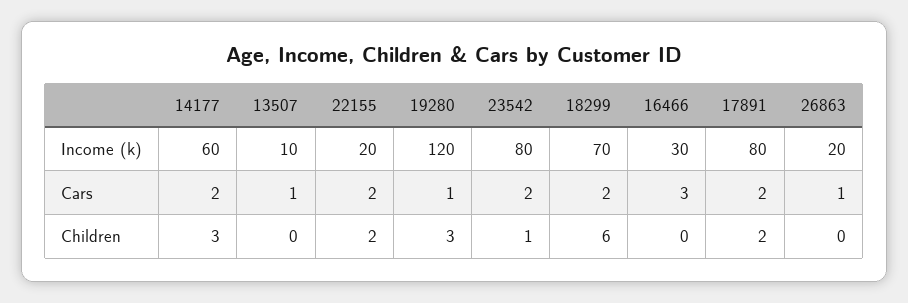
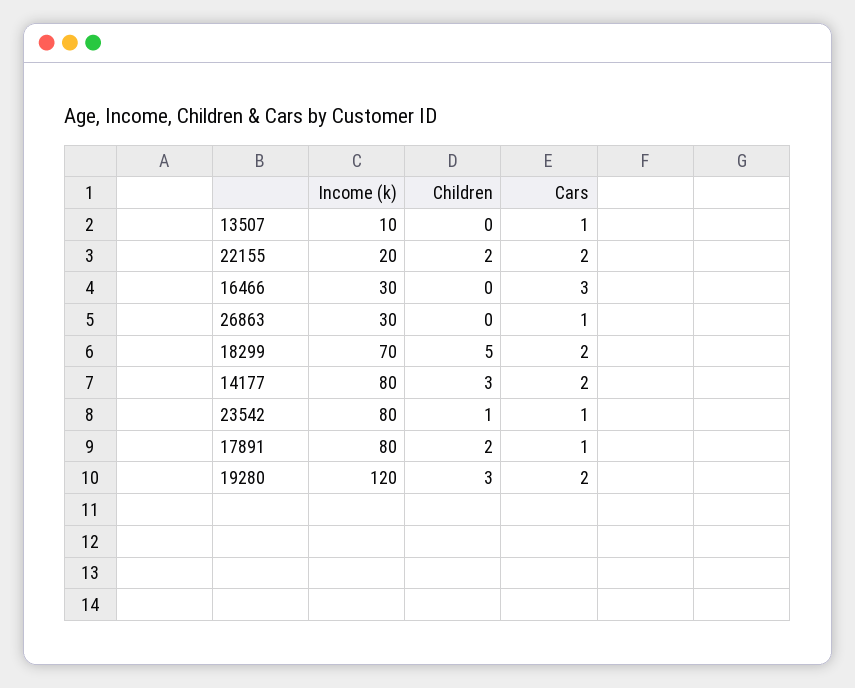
14177, Income (k): 60 -> 80
26863, Income (k): 20 -> 30
19280, Cars: 1 -> 2
23542, Cars: 2 -> 1
17891, Cars: 2 -> 1
18299, Children: 6 -> 5

